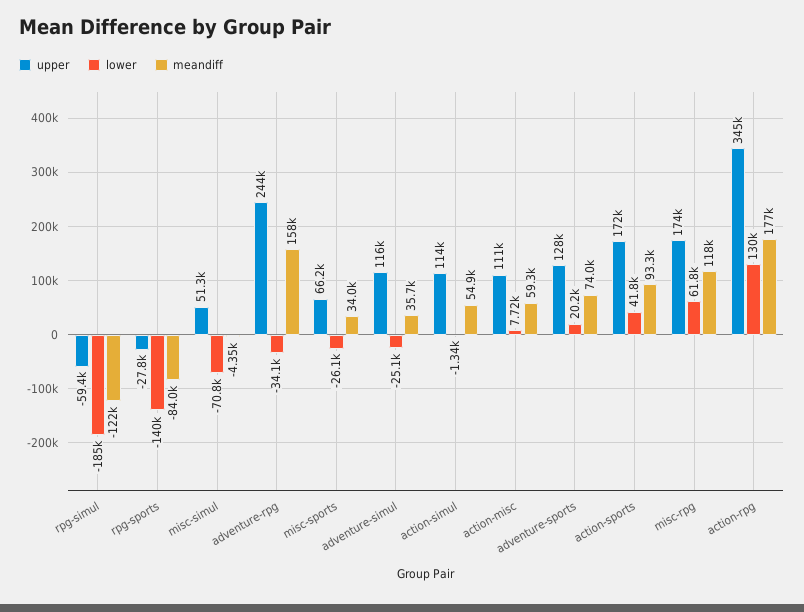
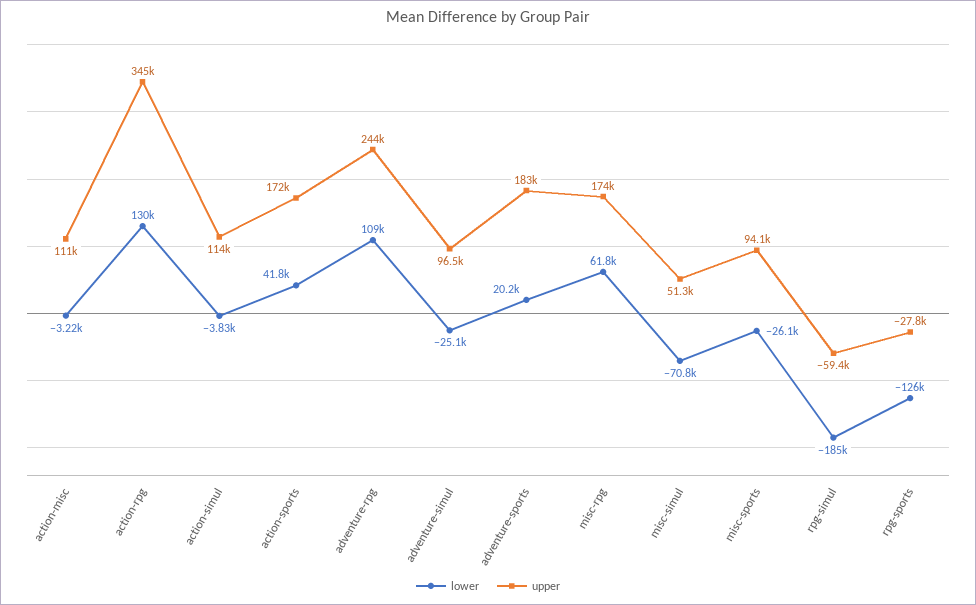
meandiff, rpg-simul: -122000 -> none
lower, rpg-sports: -140000 -> -126000
meandiff, rpg-sports: -84000 -> none
meandiff, misc-simul: -4350 -> none
lower, adventure-rpg: -34100 -> 109000
meandiff, adventure-rpg: 158000 -> none
upper, misc-sports: 66200 -> 94100
meandiff, misc-sports: 34000 -> none
upper, adventure-simul: 116000 -> 96500
meandiff, adventure-simul: 35700 -> none
lower, action-simul: -1340 -> -3830
meandiff, action-simul: 54900 -> none
lower, action-misc: 7720 -> -3220
meandiff, action-misc: 59300 -> none
upper, adventure-sports: 128000 -> 183000
meandiff, adventure-sports: 74000 -> none
meandiff, action-sports: 93300 -> none
meandiff, misc-rpg: 118000 -> none
meandiff, action-rpg: 177000 -> none

